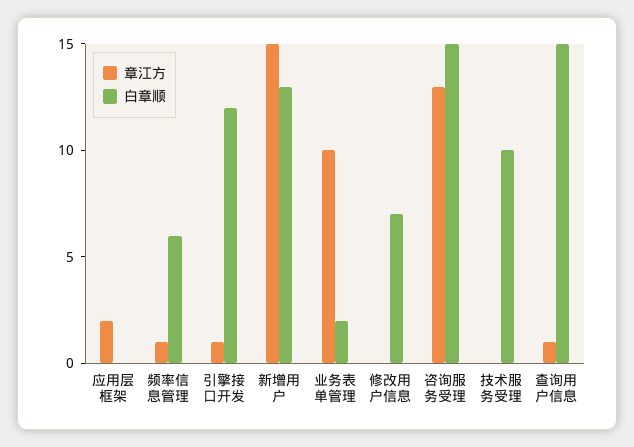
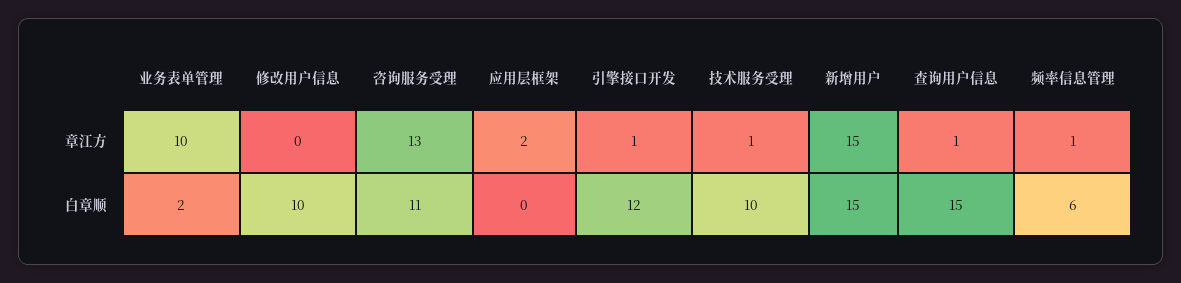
白章顺, 新增用户: 13 -> 15
白章顺, 修改用户信息: 7 -> 10
白章顺, 咨询服务受理: 15 -> 11
章江方, 技术服务受理: 0 -> 1

